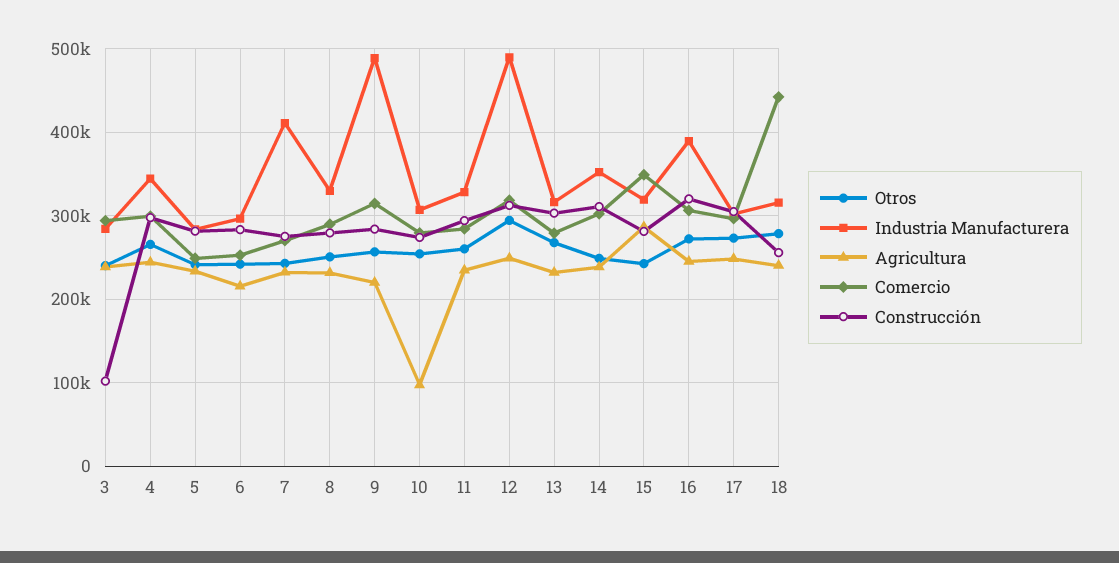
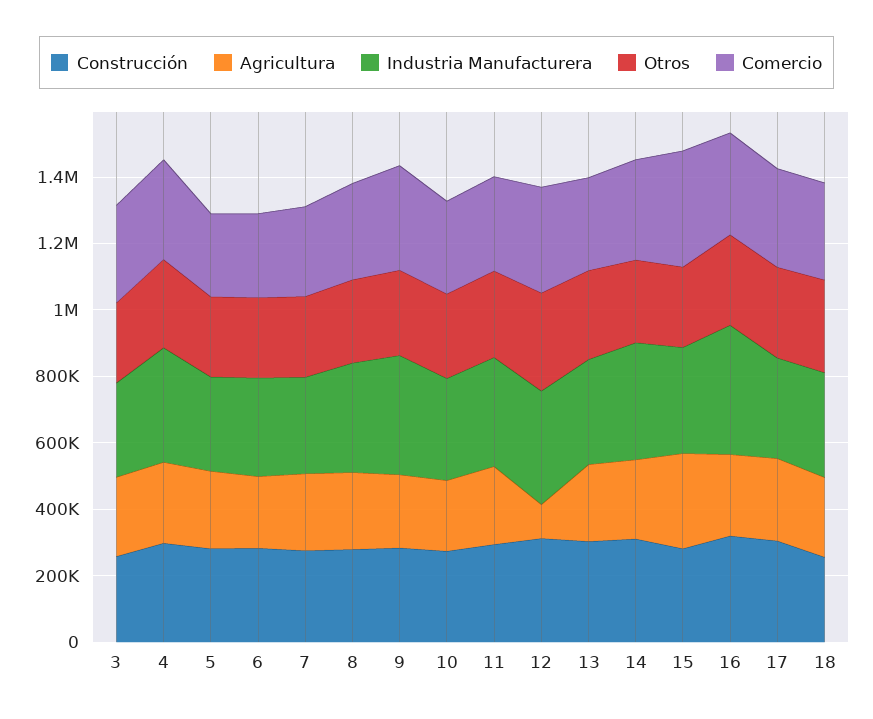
Construcción, 3: 100000 -> 250000
Industria Manufacturera, 7: 410000 -> 300000
Industria Manufacturera, 9: 490000 -> 350000
Agricultura, 10: 100000 -> 200000
Industria Manufacturera, 12: 490000 -> 350000
Agricultura, 12: 250000 -> 100000
Comercio, 18: 440000 -> 300000

